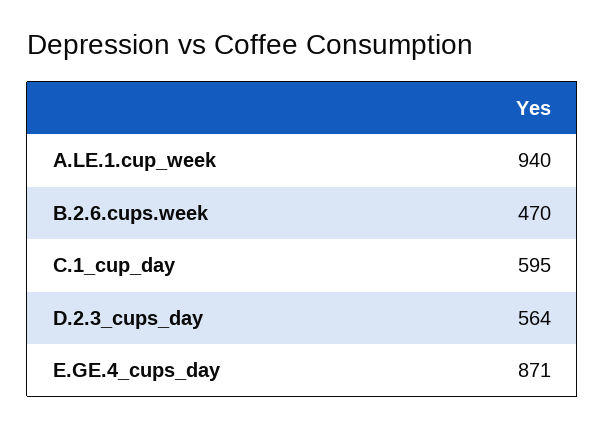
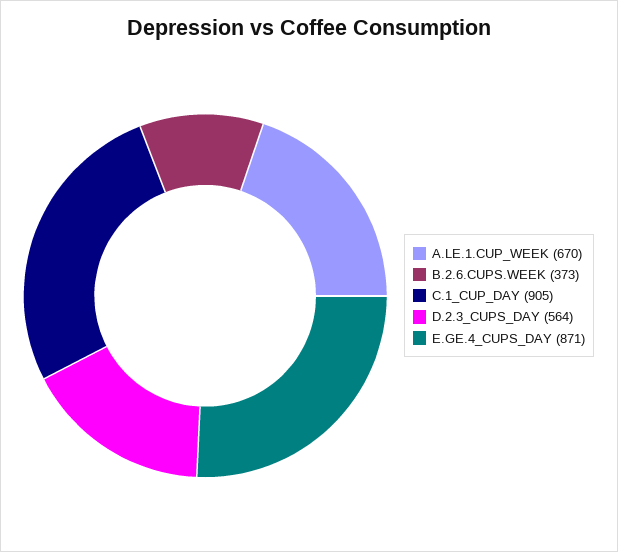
A.LE.1.cup_week: 940 -> 670
B.2.6.cups.week: 470 -> 373
C.1_cup_day: 595 -> 905

